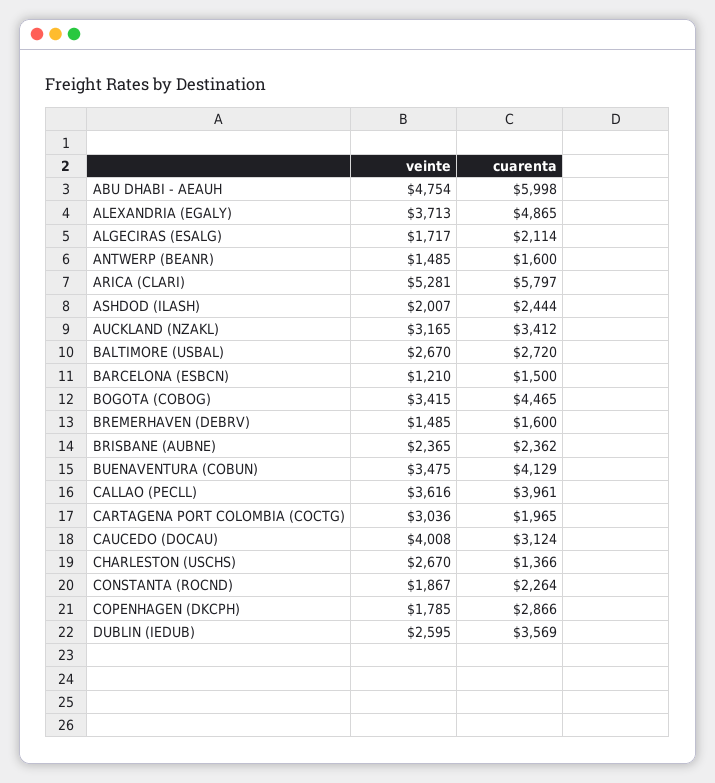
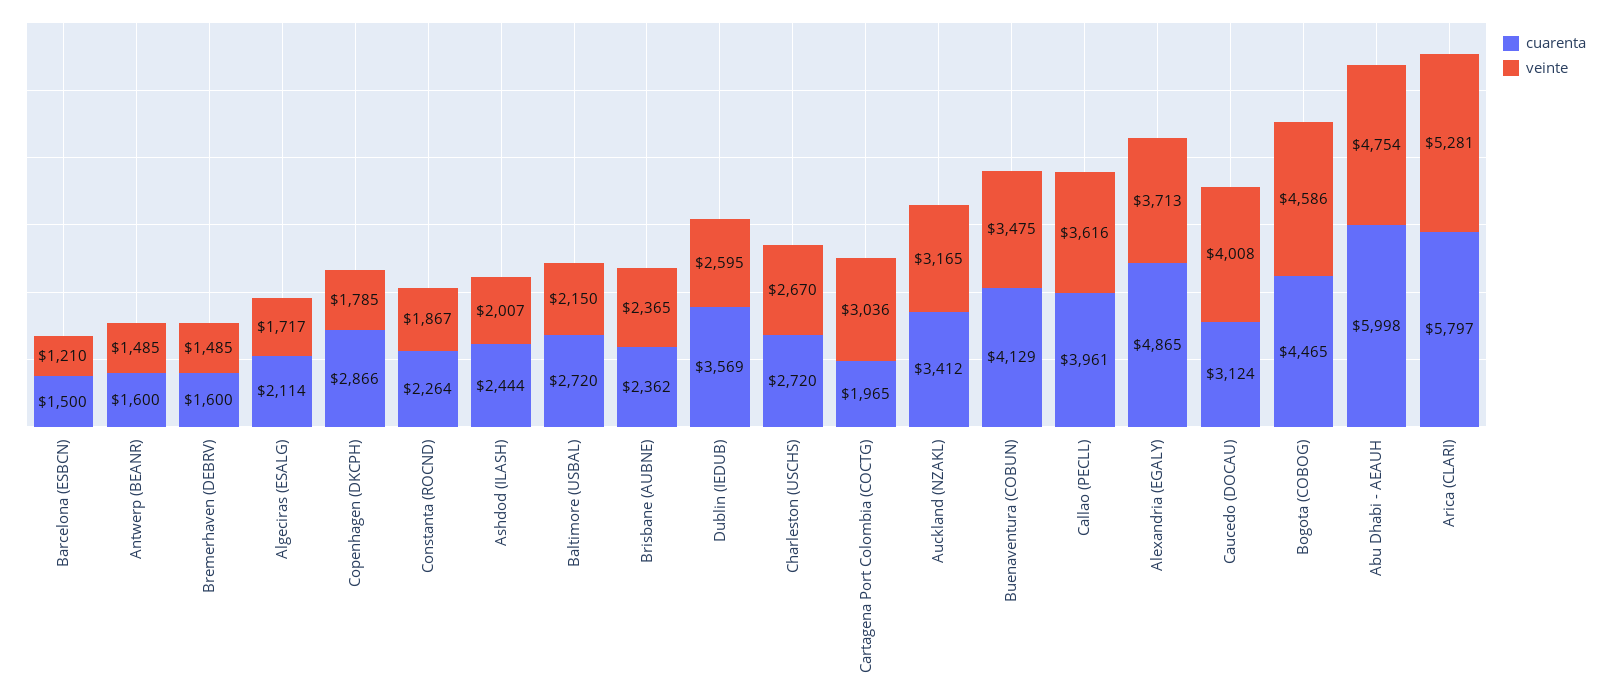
veinte, BALTIMORE (USBAL): 2670 -> 2150
veinte, BOGOTA (COBOG): 3415 -> 4586
cuarenta, CHARLESTON (USCHS): 1366 -> 2720

